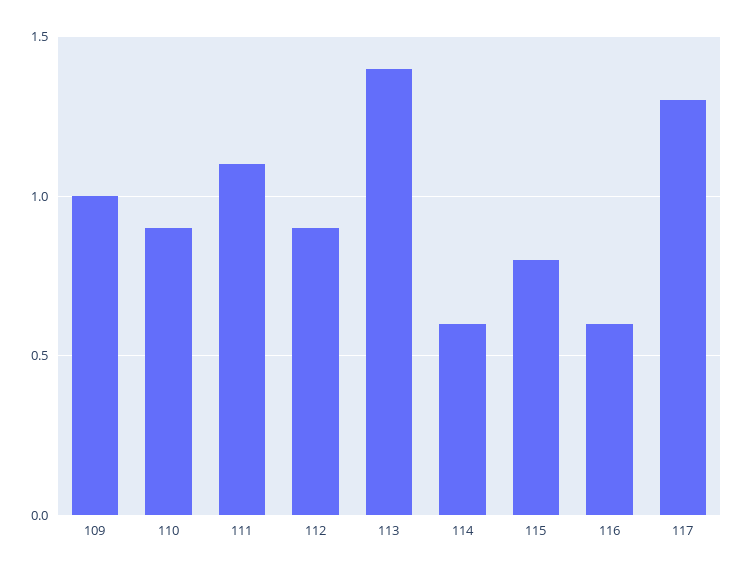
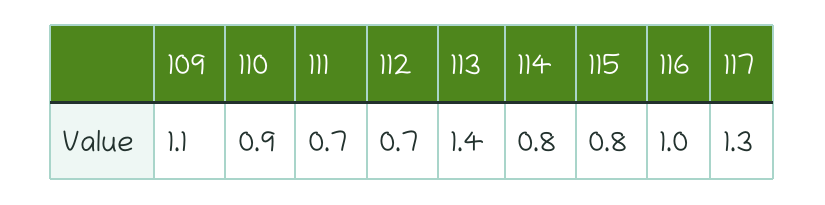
109: 1 -> 1.1
111: 1.1 -> 0.7
112: 0.9 -> 0.7
114: 0.6 -> 0.8
116: 0.6 -> 1

